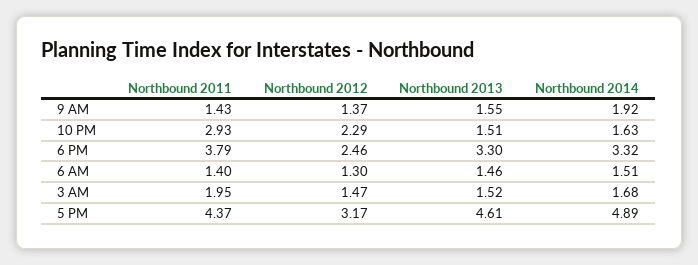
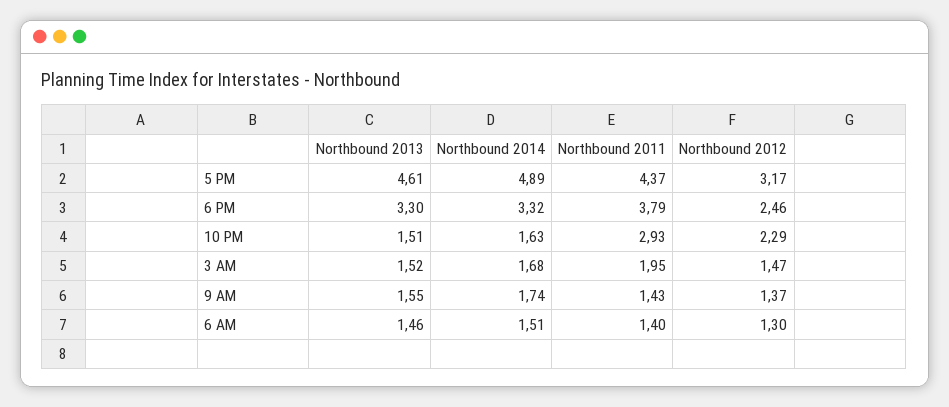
Northbound 2014, 9 AM: 1.92 -> 1.74

